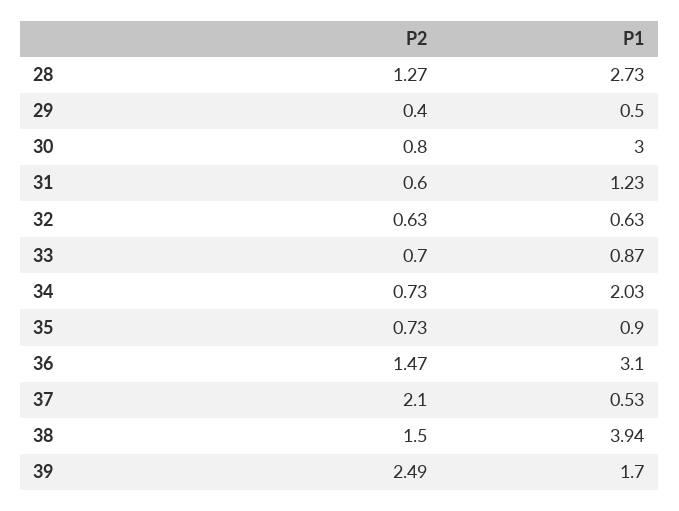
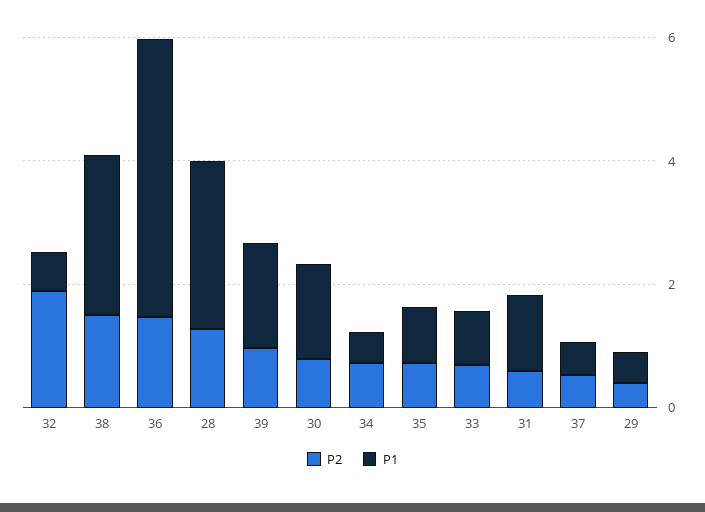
P1, 30: 3 -> 1.5
P2, 32: 0.63 -> 2
P1, 34: 2.03 -> 0.5
P1, 36: 3.1 -> 4.5
P2, 37: 2.1 -> 0.5
P1, 38: 3.94 -> 2.5
P2, 39: 2.49 -> 1

